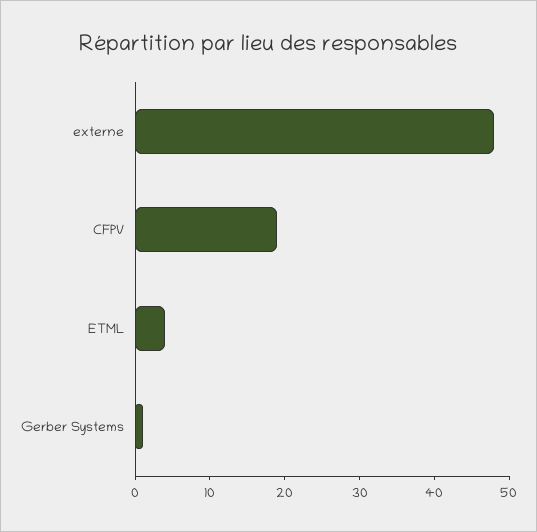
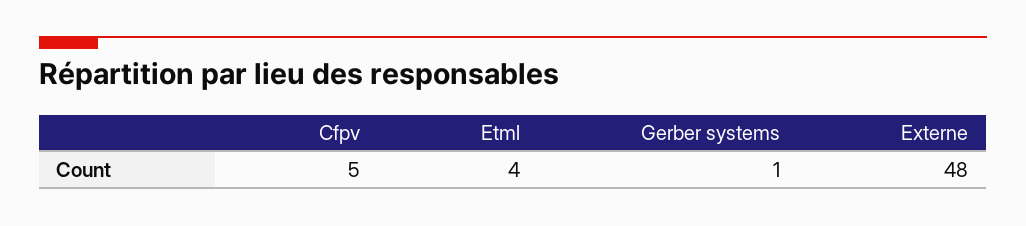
CFPV: 20 -> 5

